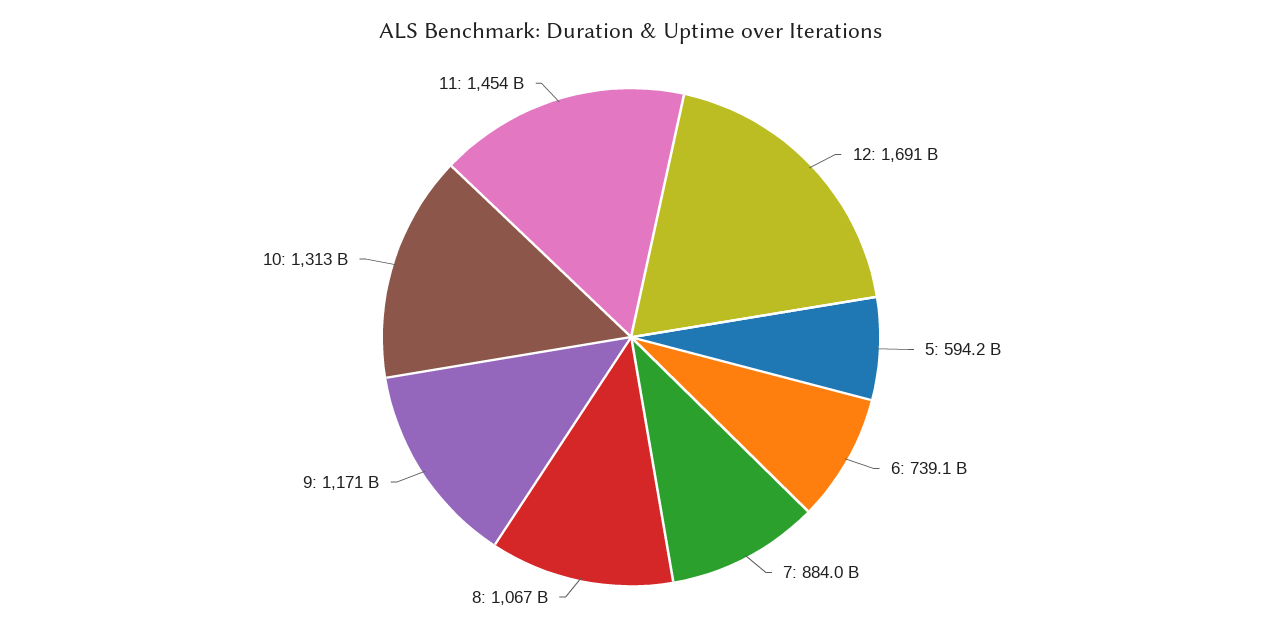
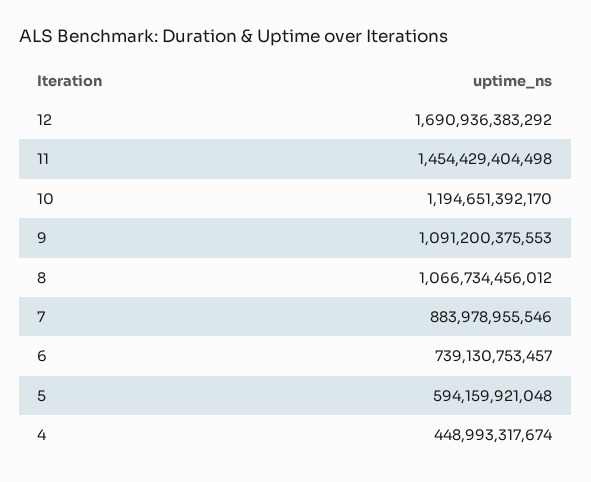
9: 1171000000000 -> 1091200375553
10: 1313000000000 -> 1194651392170
4: none -> 448993317674

